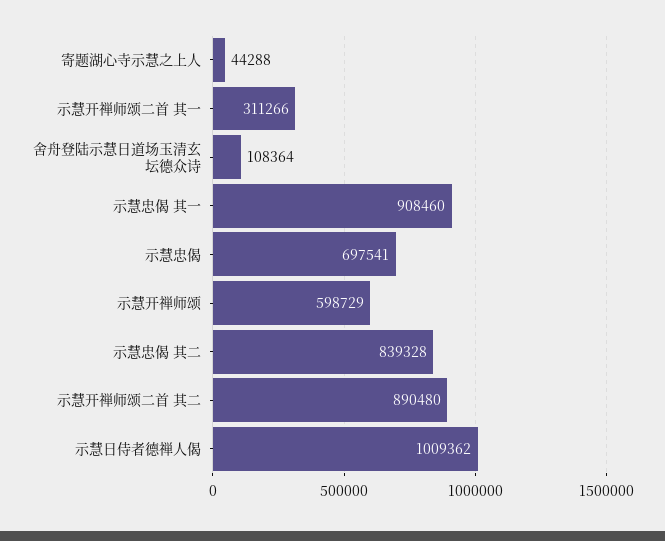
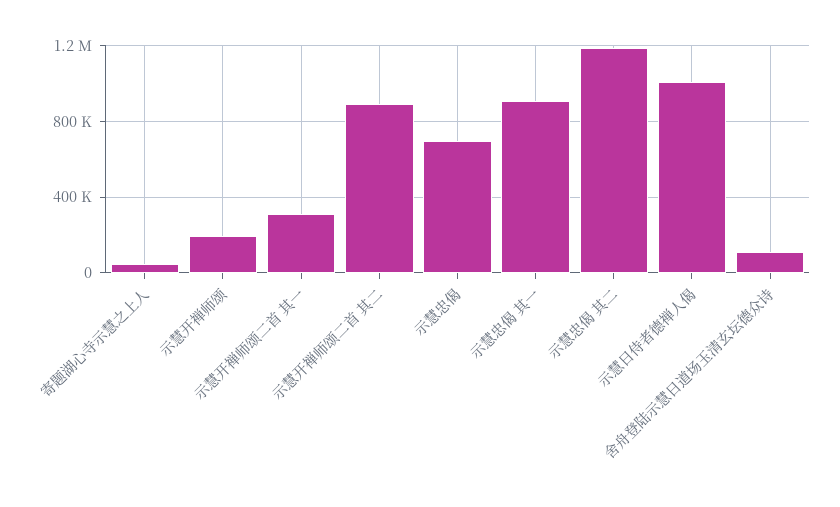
示慧开禅师颂: 598729 -> 200000
示慧忠偈 其二: 839328 -> 1200000

